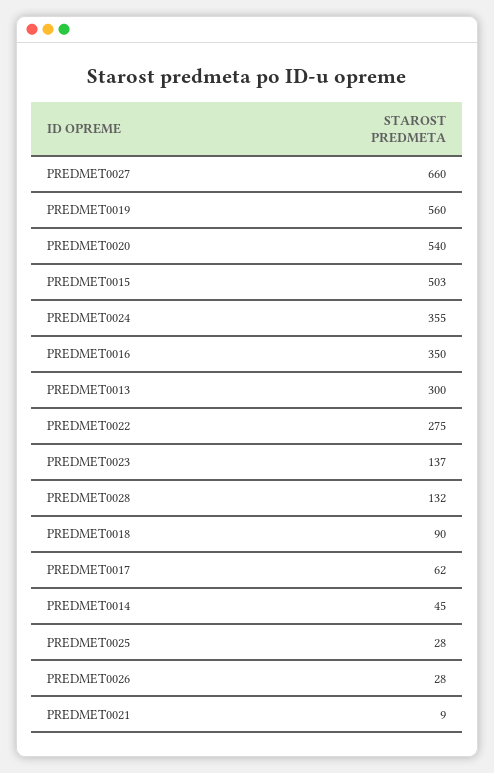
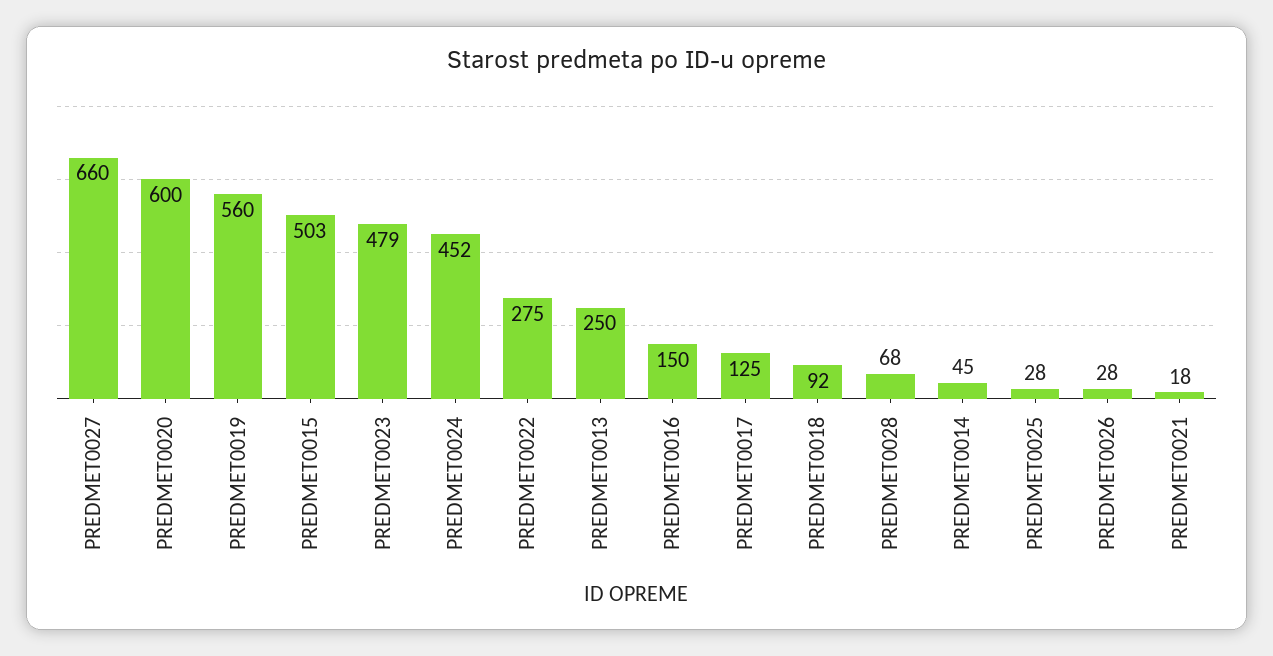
PREDMET0020: 540 -> 600
PREDMET0024: 355 -> 452
PREDMET0016: 350 -> 150
PREDMET0013: 300 -> 250
PREDMET0023: 137 -> 479
PREDMET0028: 132 -> 68
PREDMET0018: 90 -> 92
PREDMET0017: 62 -> 125
PREDMET0021: 9 -> 18

